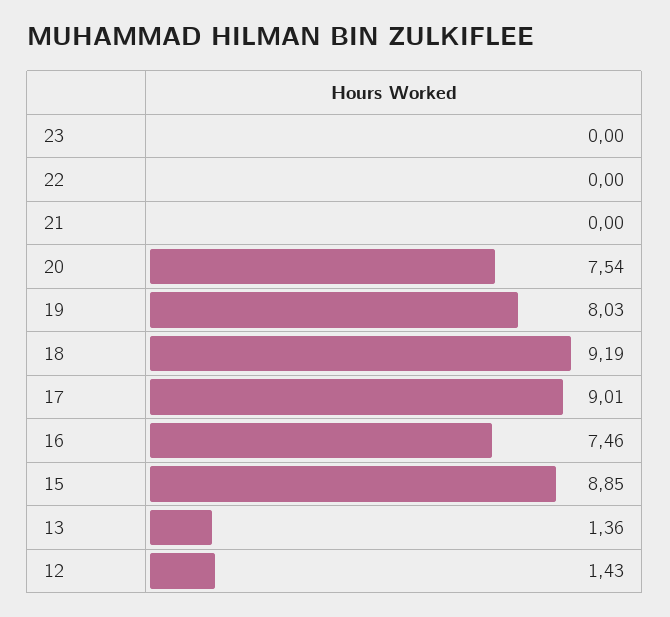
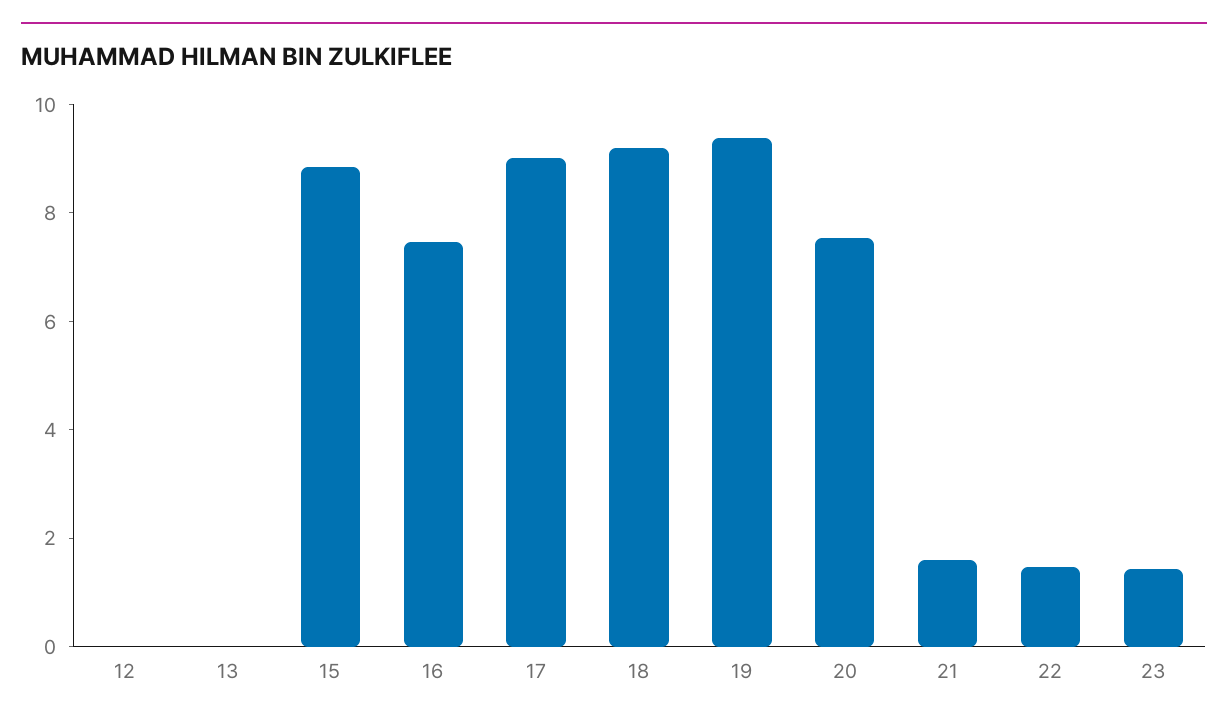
23: 0 -> 1.5
22: 0 -> 1.5
21: 0 -> 1.5
19: 8.03 -> 9.5
13: 1.36 -> 0
12: 1.43 -> 0

